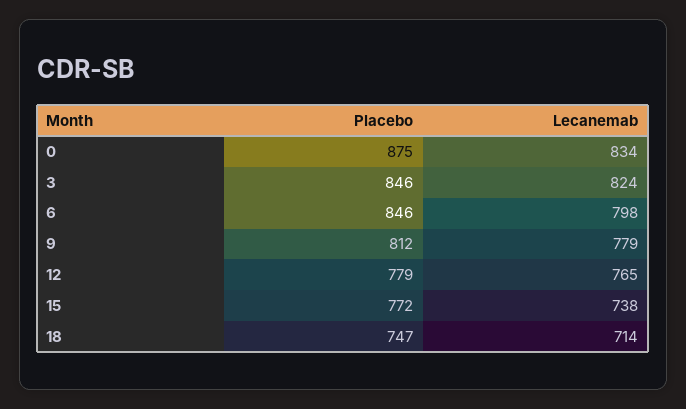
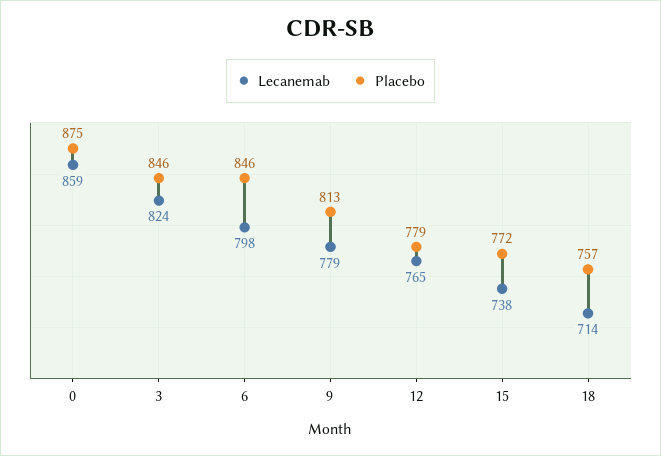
Lecanemab, 0: 834 -> 859
Placebo, 9: 812 -> 813
Placebo, 18: 747 -> 757

